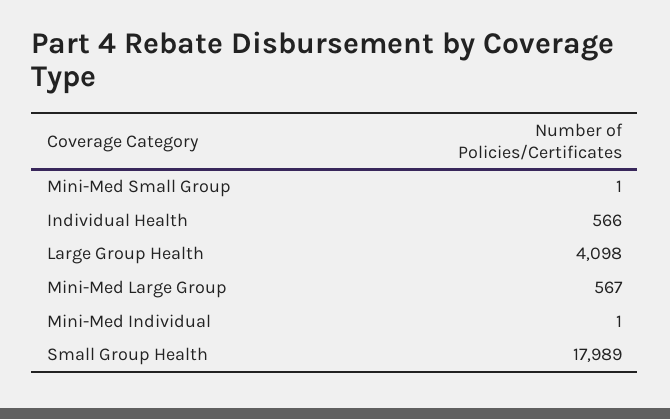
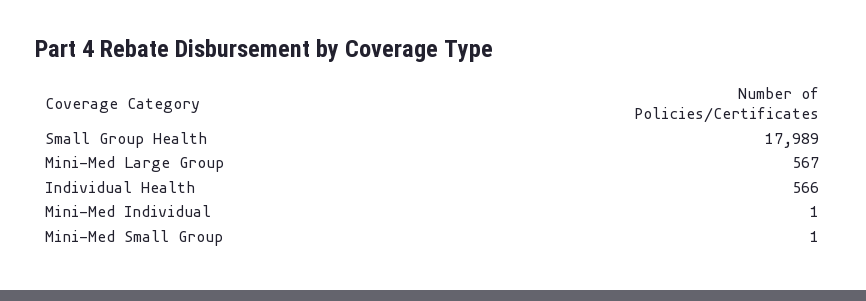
Large Group Health: 4098 -> none

